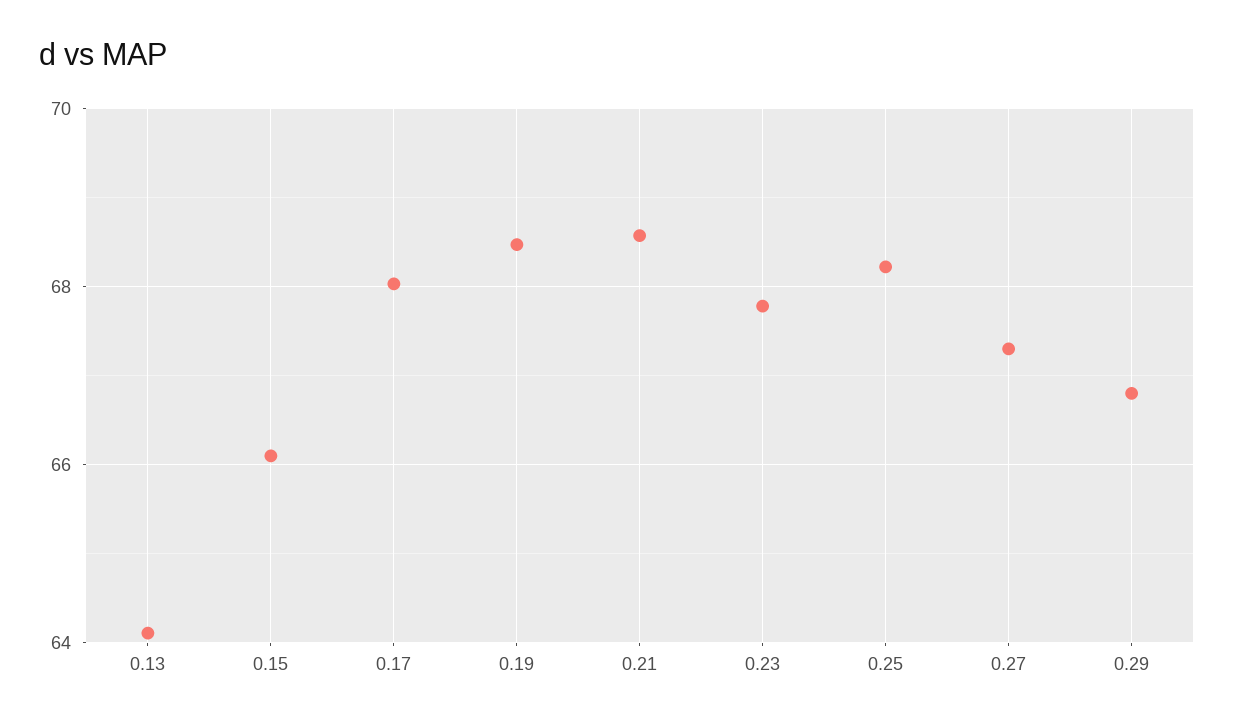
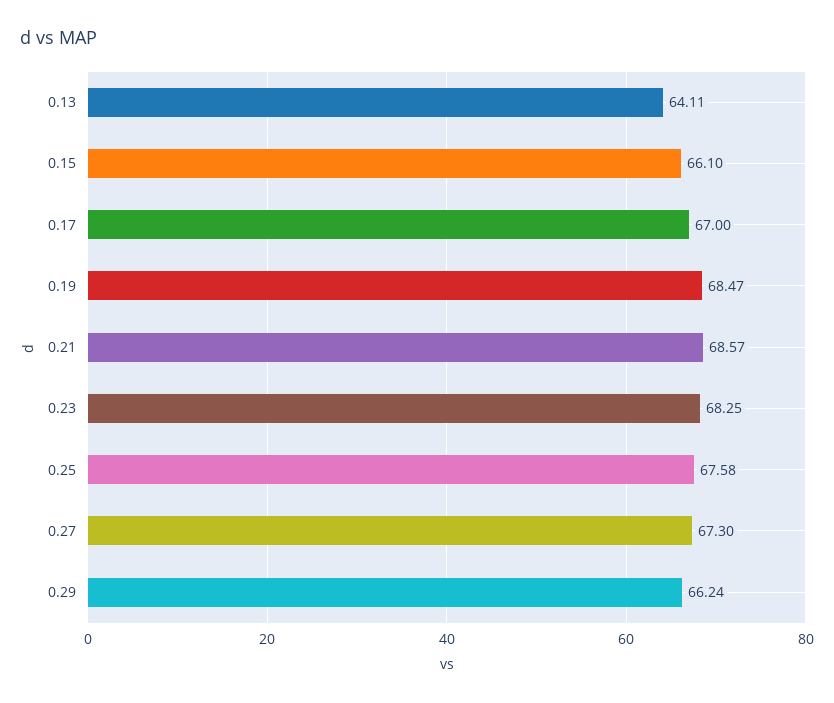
0.17: 68 -> 67
0.23: 67.8 -> 68.25
0.25: 68.2 -> 67.58
0.29: 66.8 -> 66.24

